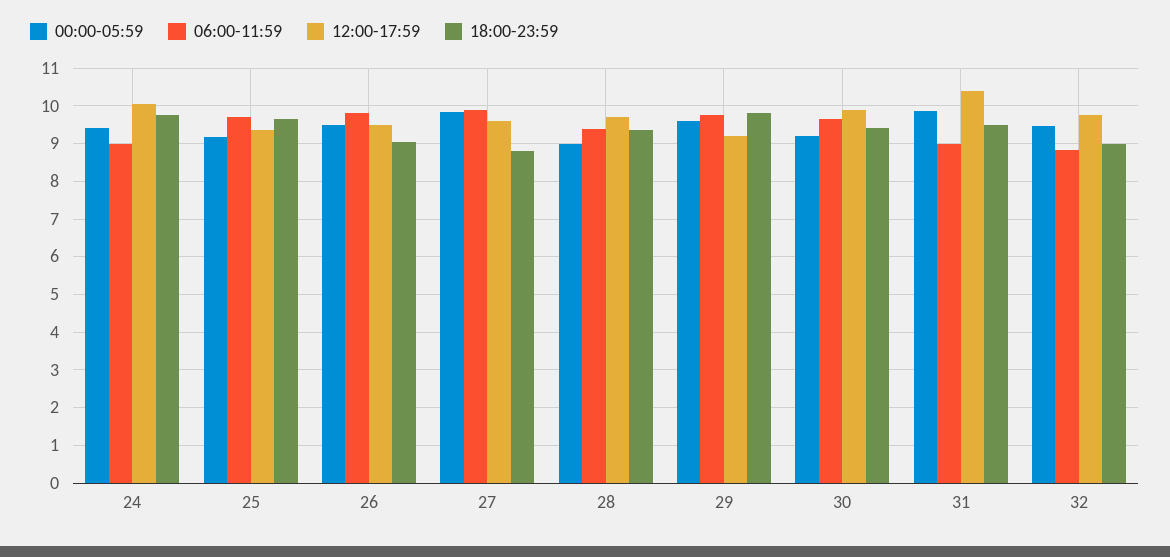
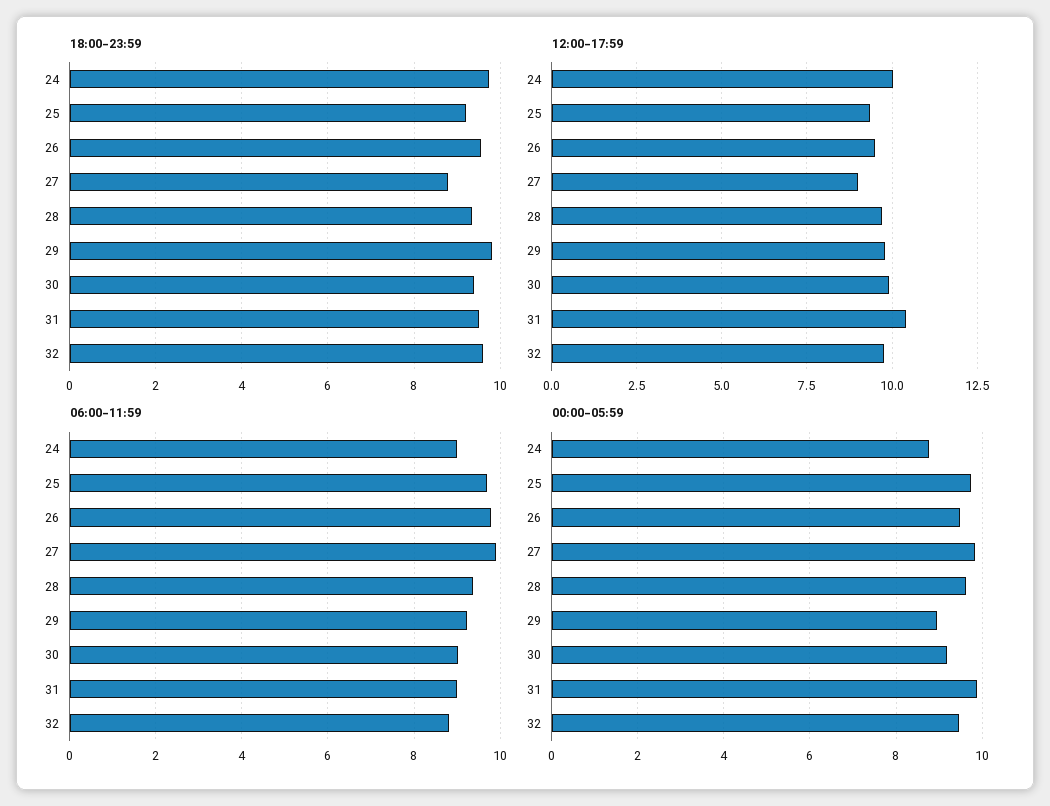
00:00-05:59, 24: 9.4 -> 8.8
00:00-05:59, 25: 9.2 -> 9.8
18:00-23:59, 25: 9.6 -> 9.2
18:00-23:59, 26: 9 -> 9.6
12:00-17:59, 27: 9.6 -> 9
00:00-05:59, 28: 9 -> 9.6
00:00-05:59, 29: 9.6 -> 9
06:00-11:59, 29: 9.8 -> 9.2
12:00-17:59, 29: 9.2 -> 9.75
06:00-11:59, 30: 9.6 -> 9
18:00-23:59, 32: 9 -> 9.6

